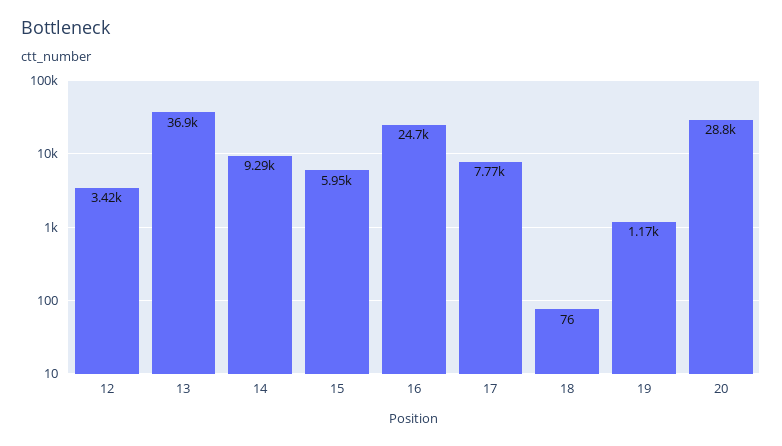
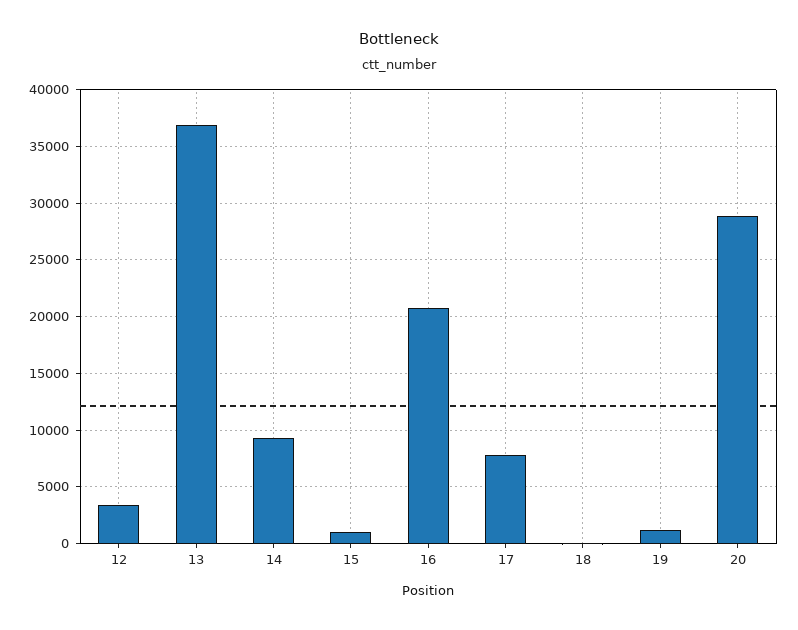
15: 5950 -> 1000
16: 24700 -> 21000

